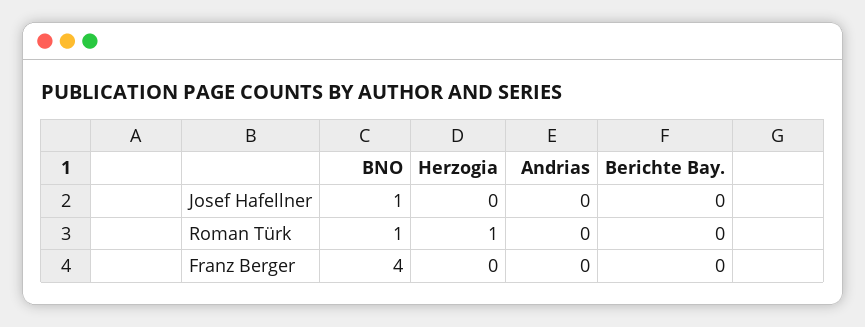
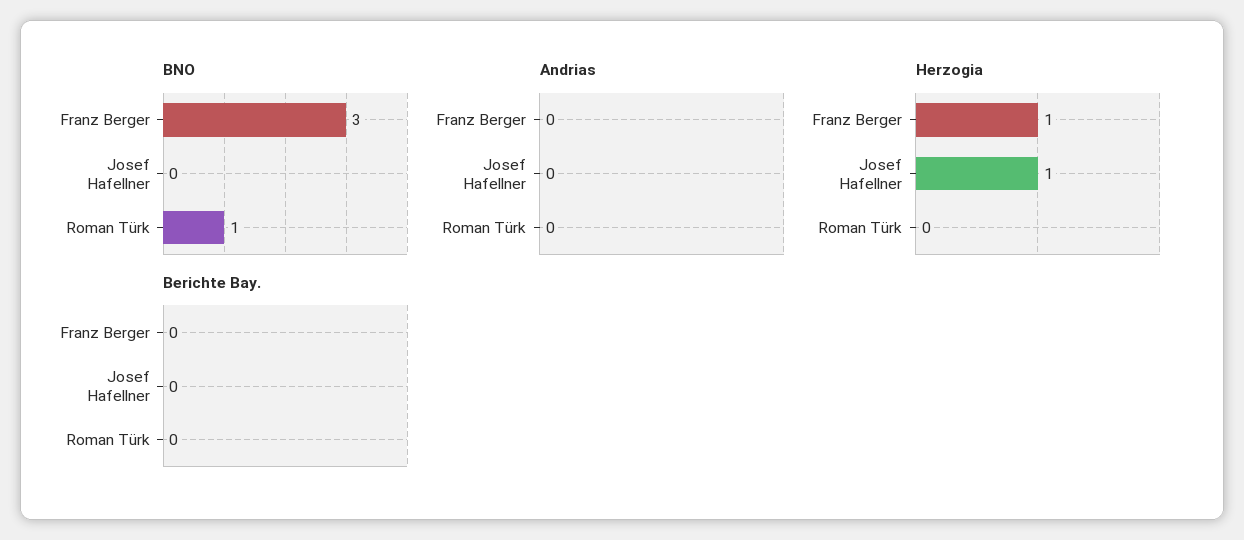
BNO, Josef Hafellner: 1 -> 0
Herzogia, Josef Hafellner: 0 -> 1
Herzogia, Roman Türk: 1 -> 0
BNO, Franz Berger: 4 -> 3
Herzogia, Franz Berger: 0 -> 1

